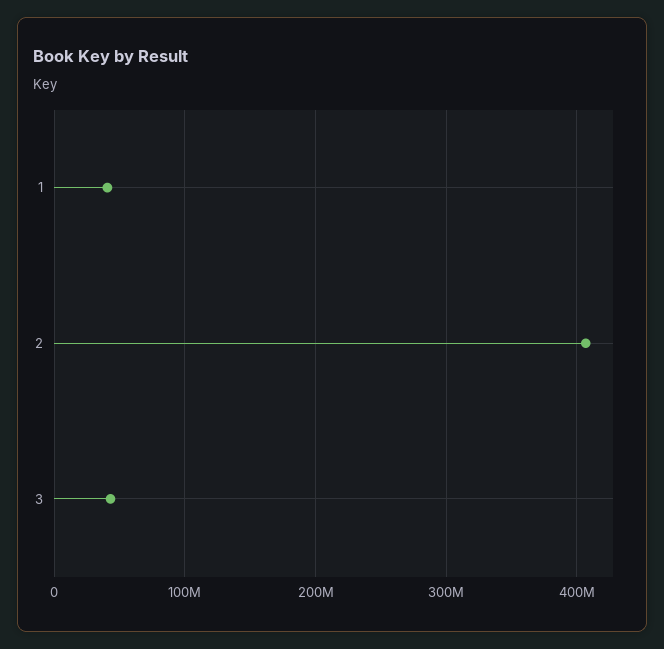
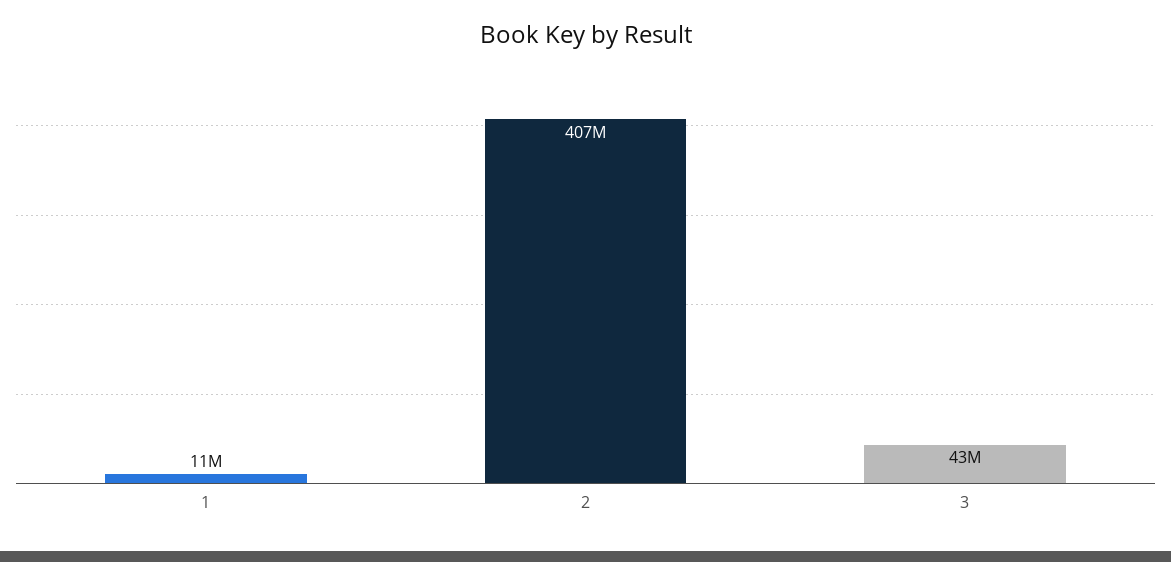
1: 40000000 -> 11000000

